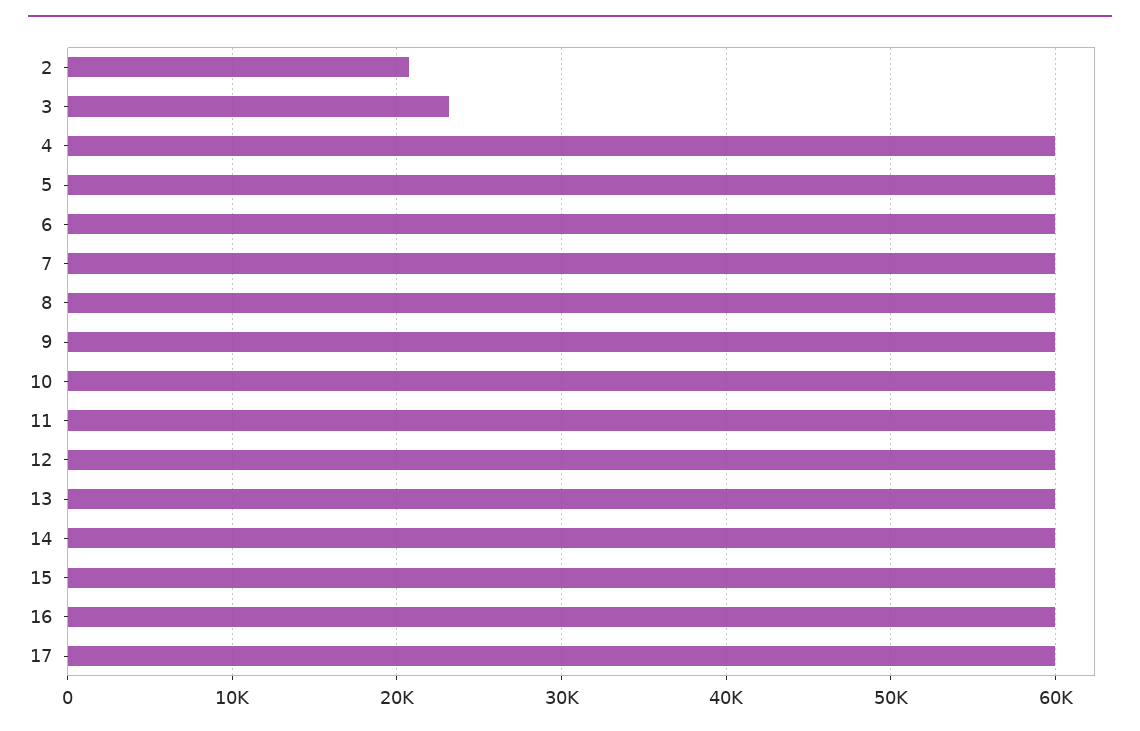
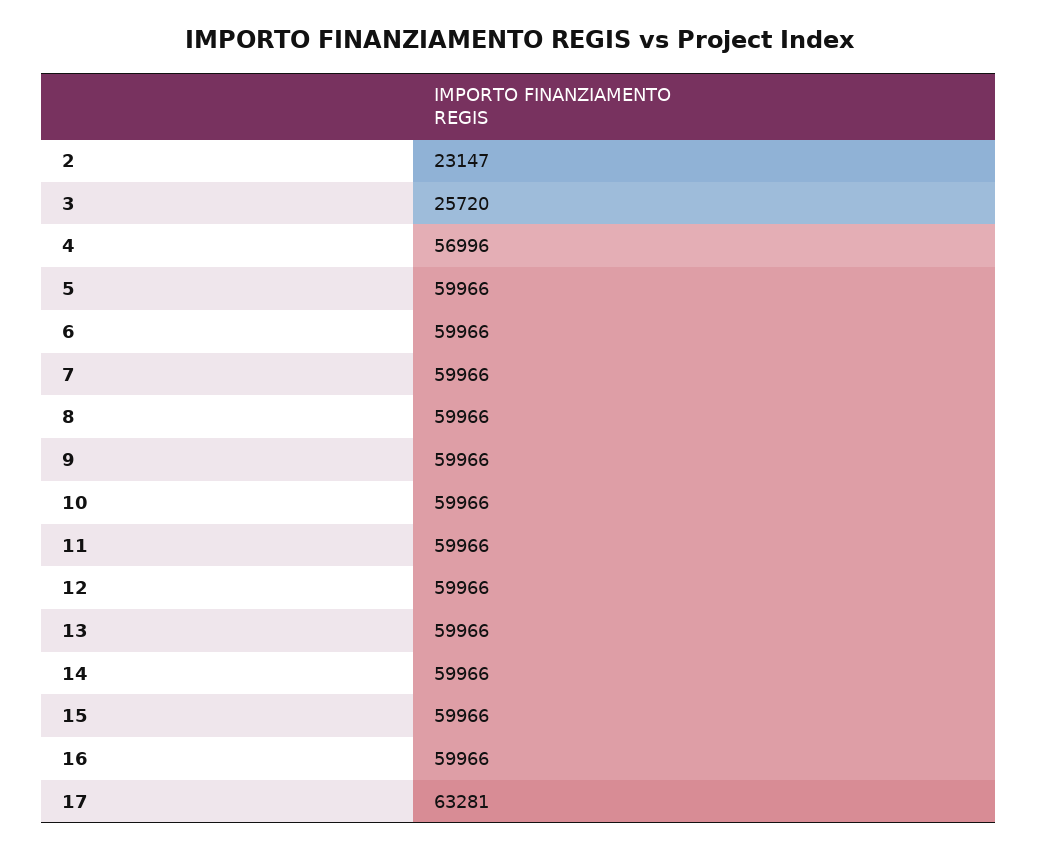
2: 21000 -> 23147
3: 23000 -> 25720
4: 60000 -> 56996
17: 60000 -> 63281

